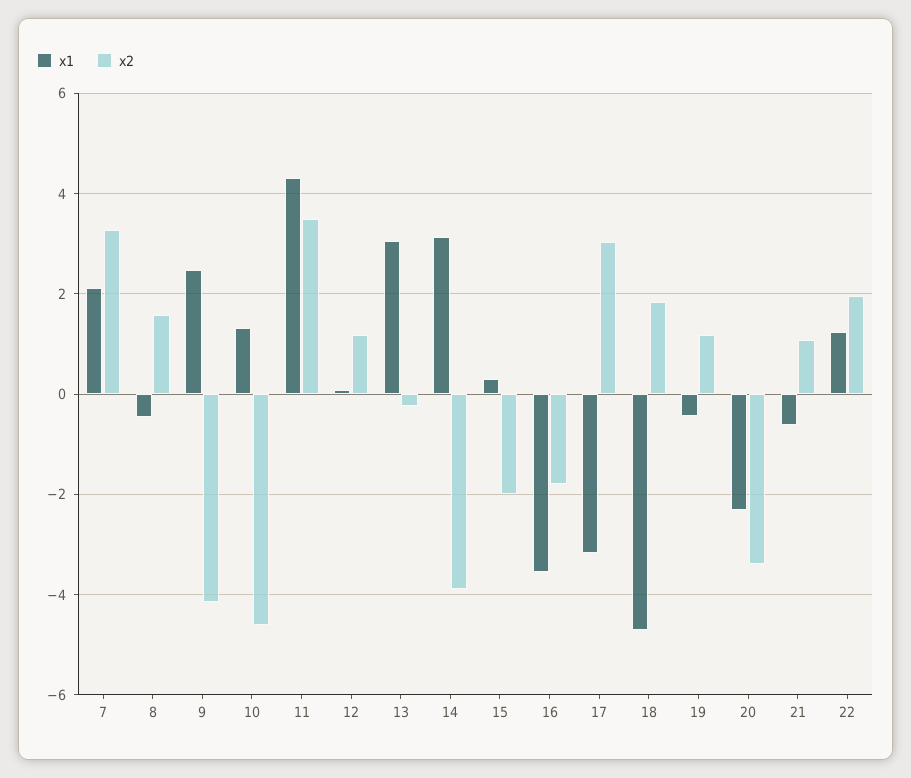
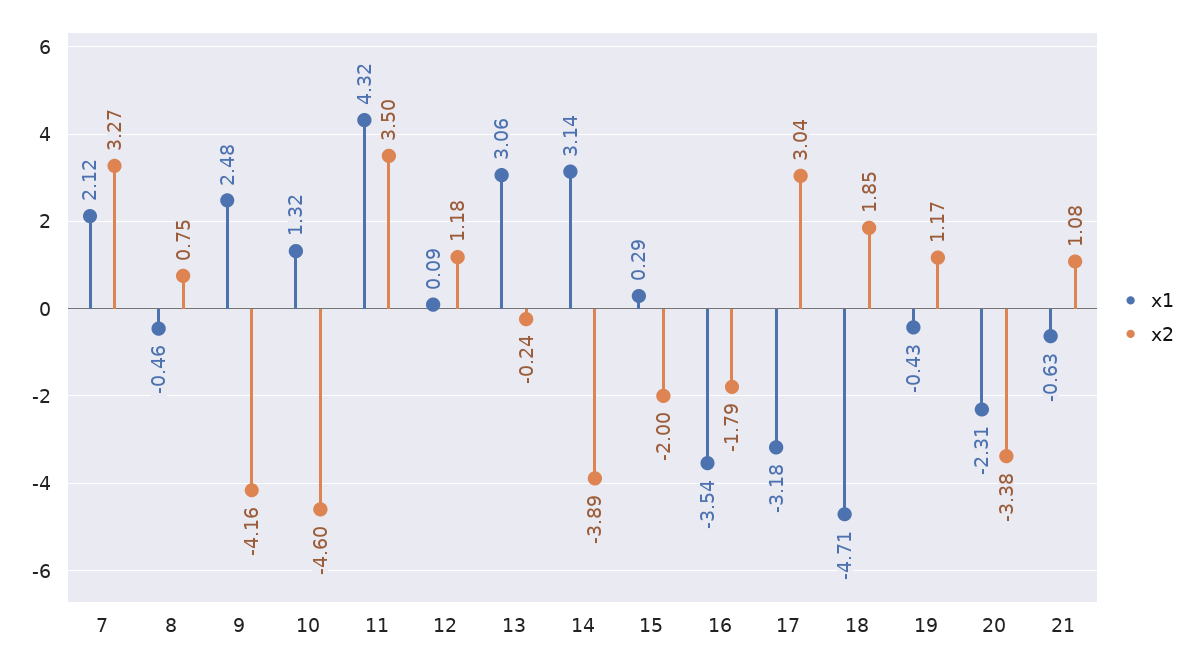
x2, 8: 1.6 -> 0.75
x1, 22: 1.2 -> none
x2, 22: 2 -> none

